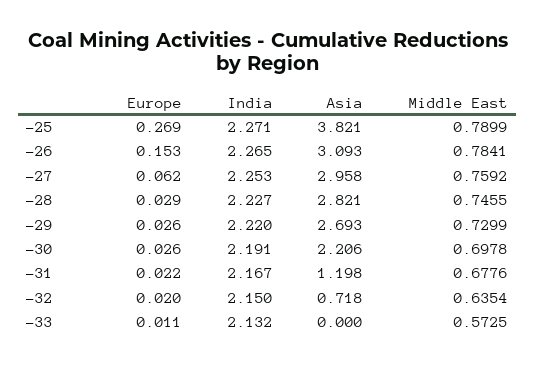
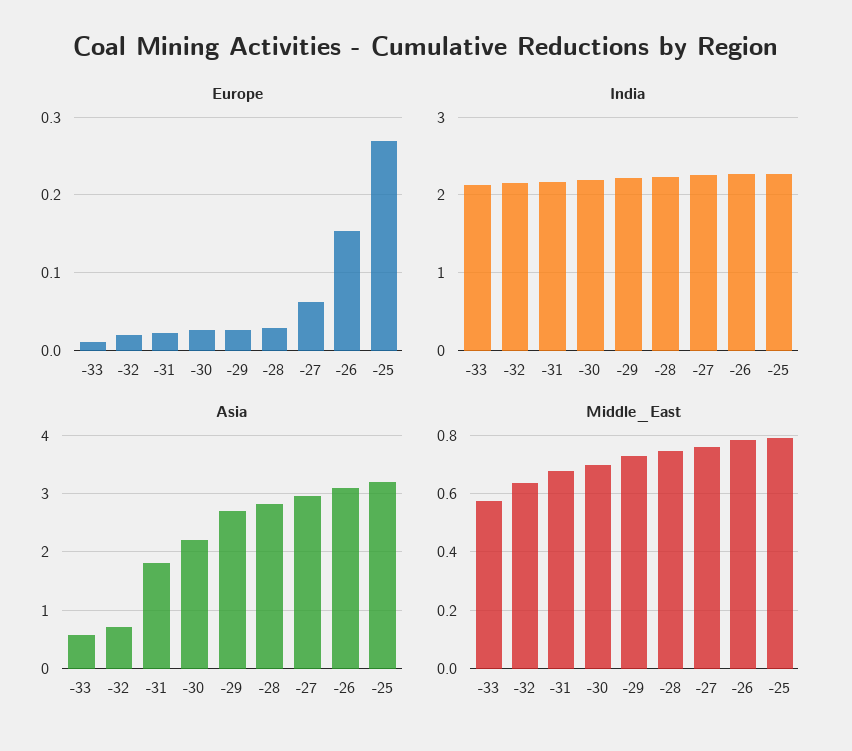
Asia, -25: 3.821 -> 3.2
Asia, -31: 1.198 -> 1.8
Asia, -33: 0 -> 0.6

